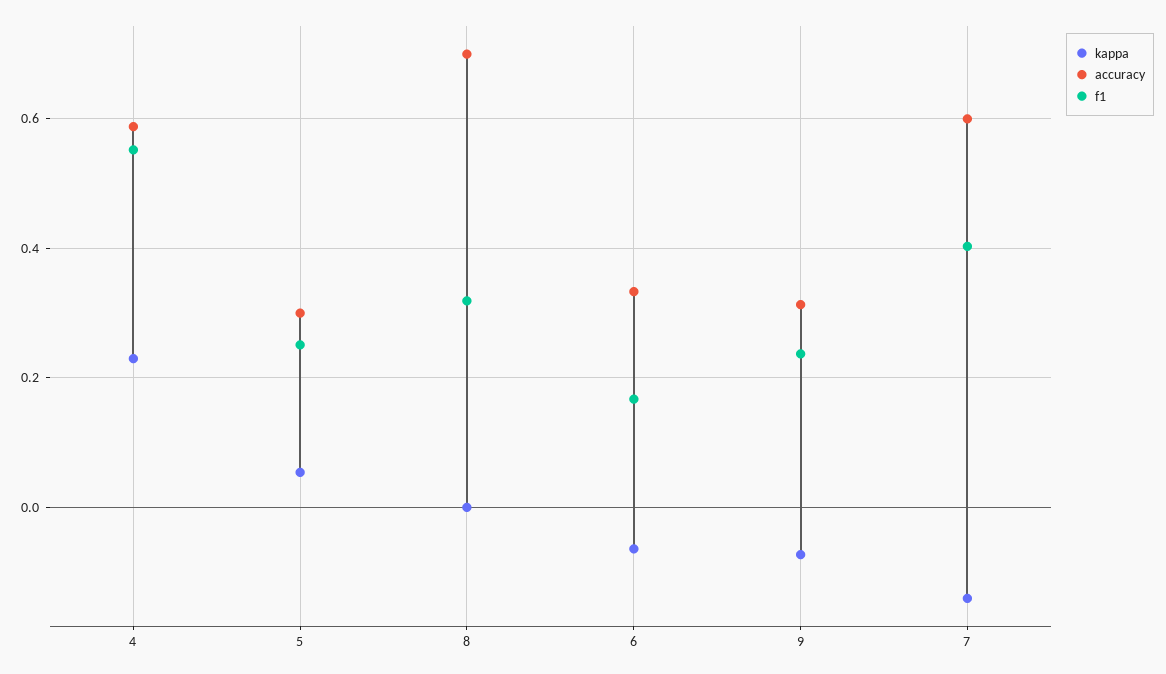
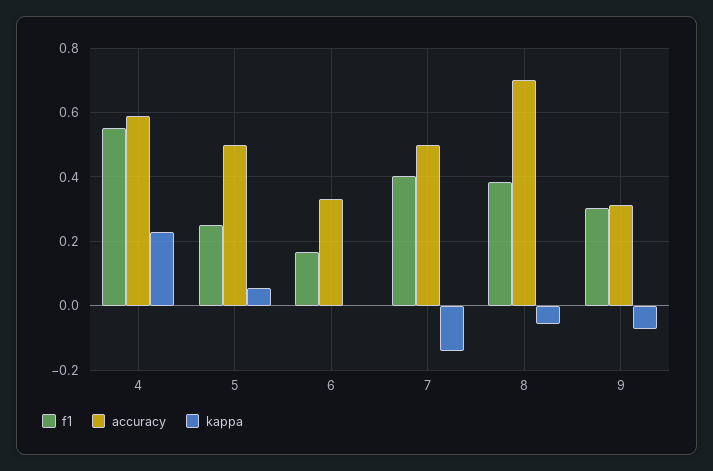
accuracy, 5: 0.3 -> 0.5
kappa, 8: 0 -> -0.06
f1, 8: 0.32 -> 0.38
kappa, 6: -0.06 -> 0
f1, 9: 0.24 -> 0.3
accuracy, 7: 0.6 -> 0.5

